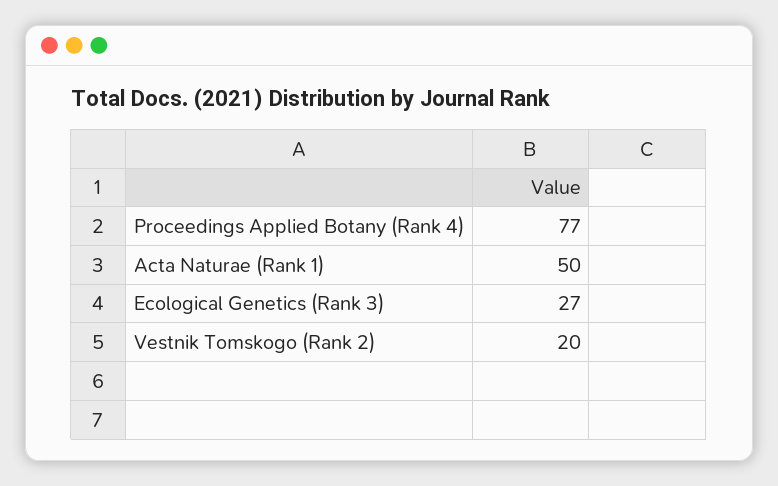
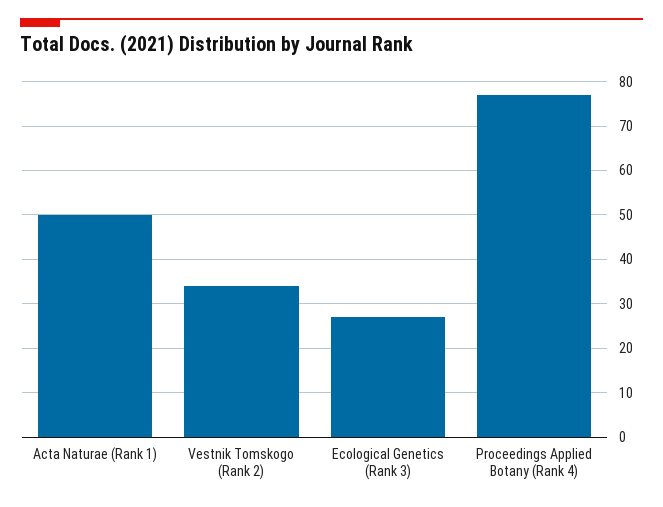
Vestnik Tomskogo (Rank 2): 20 -> 35

